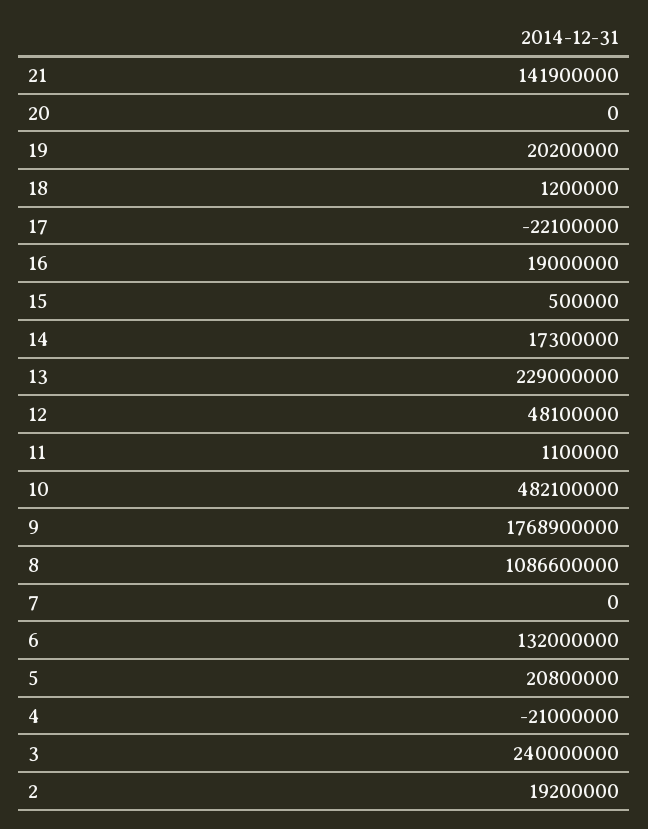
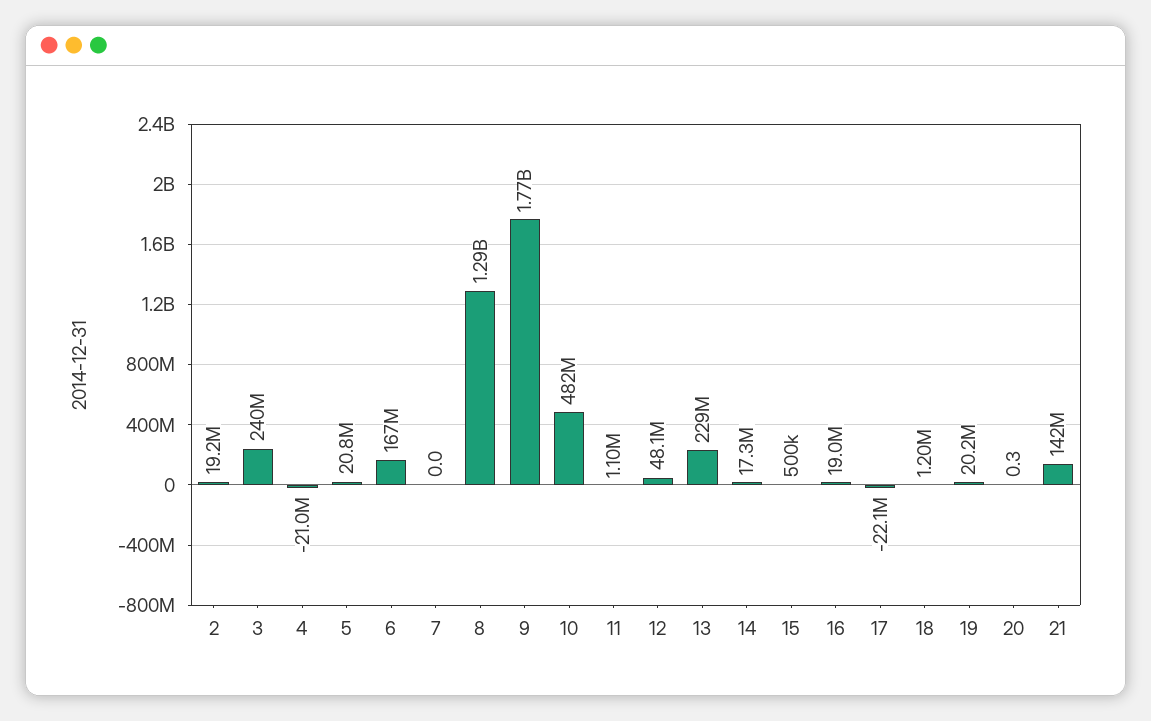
8: 1086600000 -> 1290000000
6: 132000000 -> 167000000

